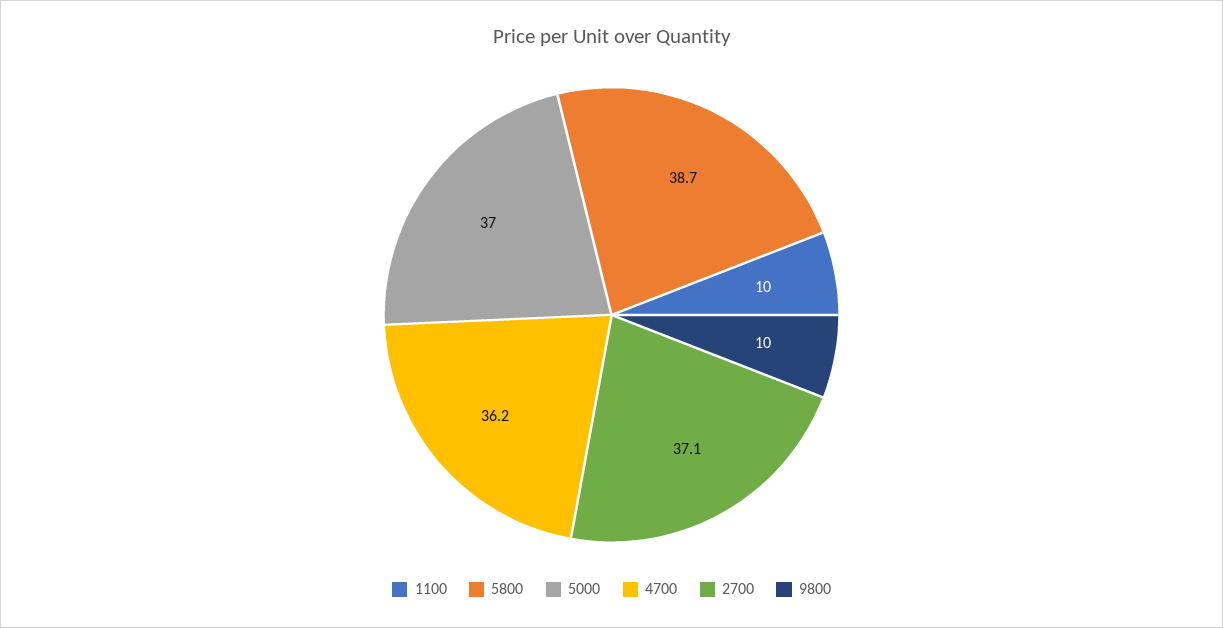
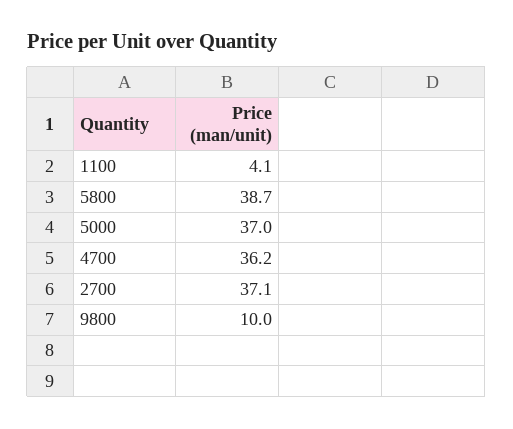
1100: 10 -> 4.1

